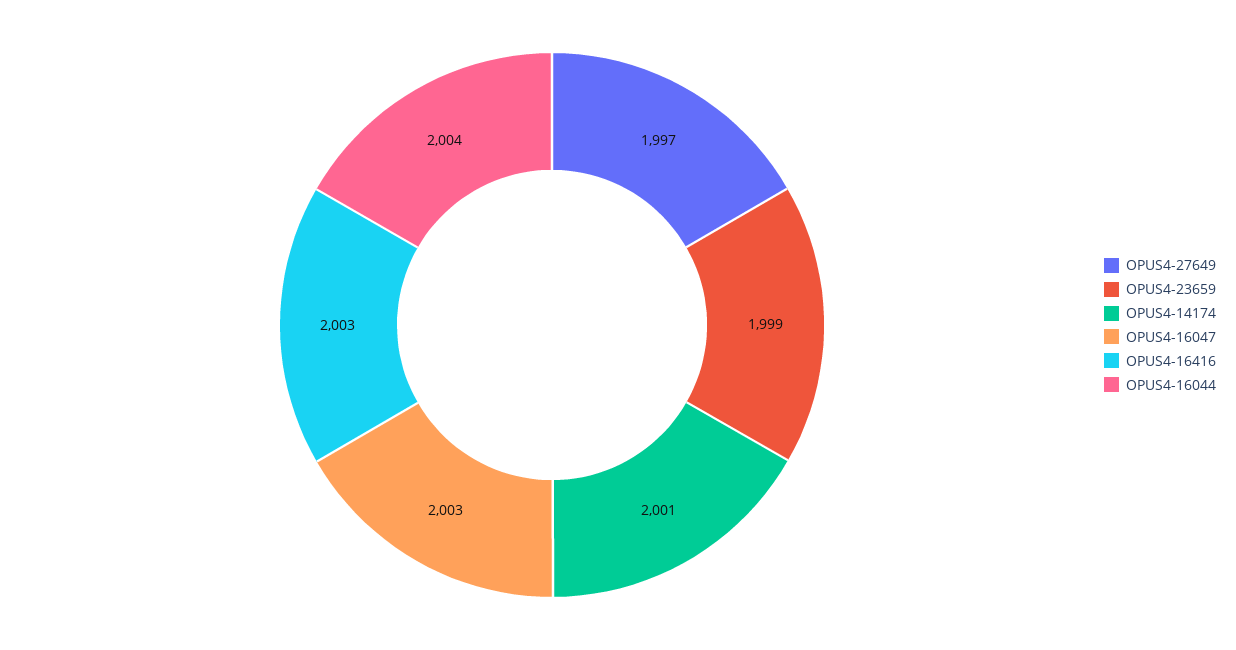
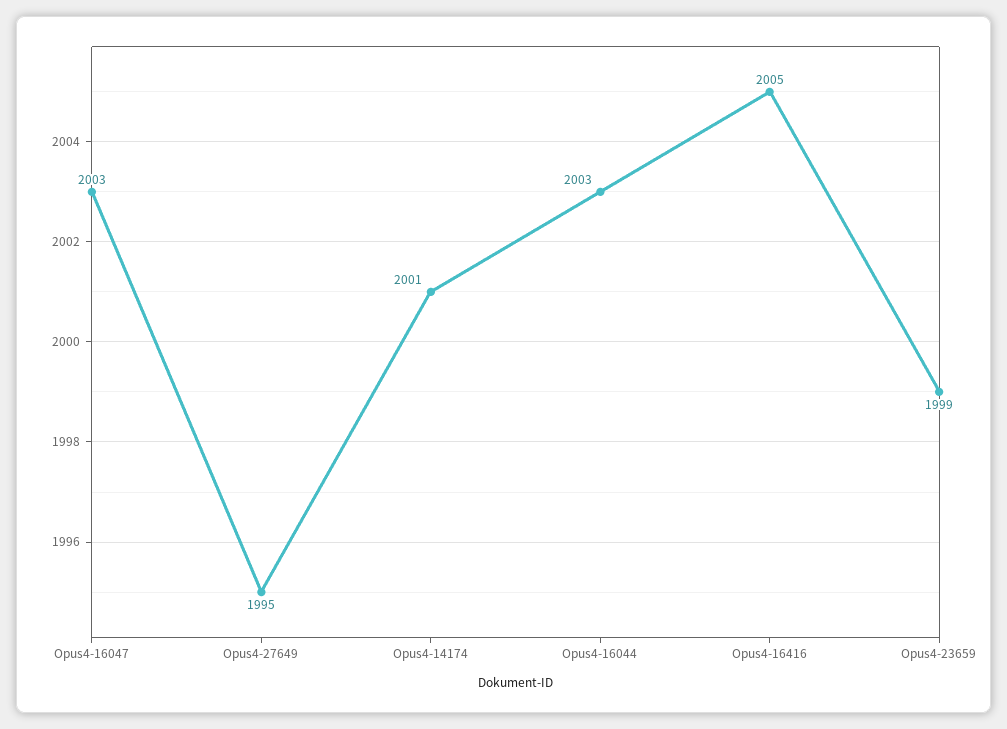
OPUS4-27649: 1997 -> 1995
OPUS4-16416: 2003 -> 2005
OPUS4-16044: 2004 -> 2003

